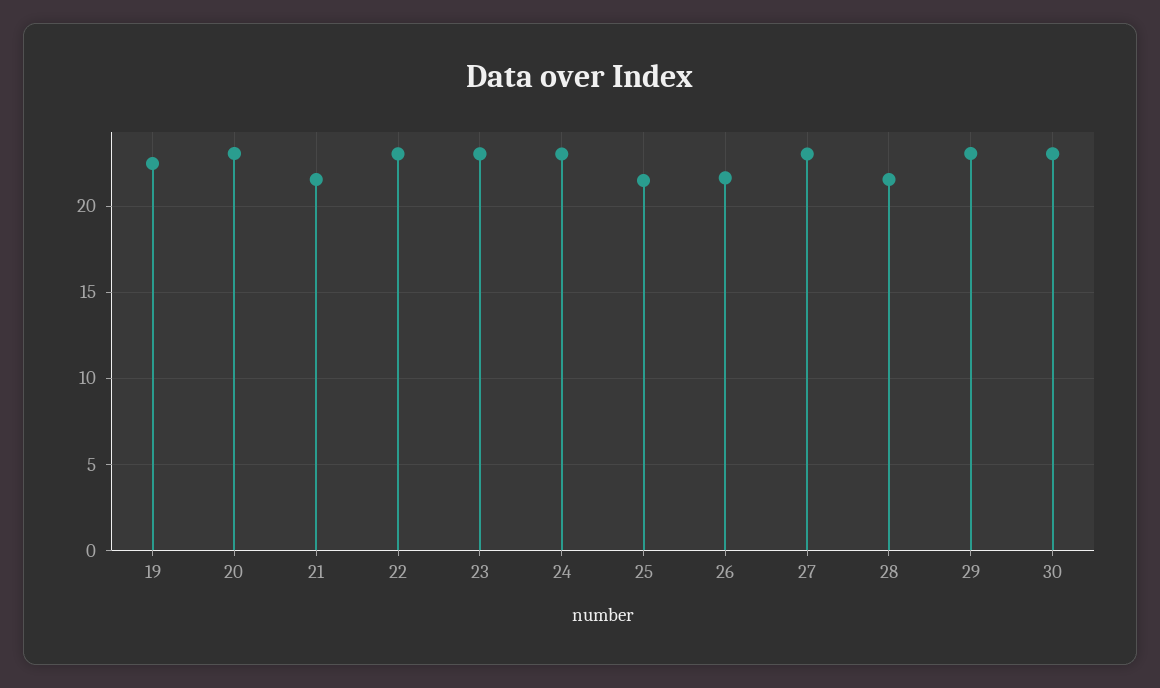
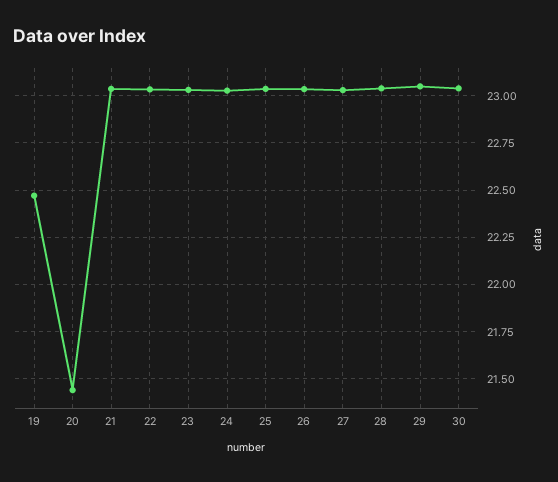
20: 23 -> 21.45
21: 21.5 -> 23.05
25: 21.5 -> 23.05
26: 21.5 -> 23.05
28: 21.5 -> 23.05

